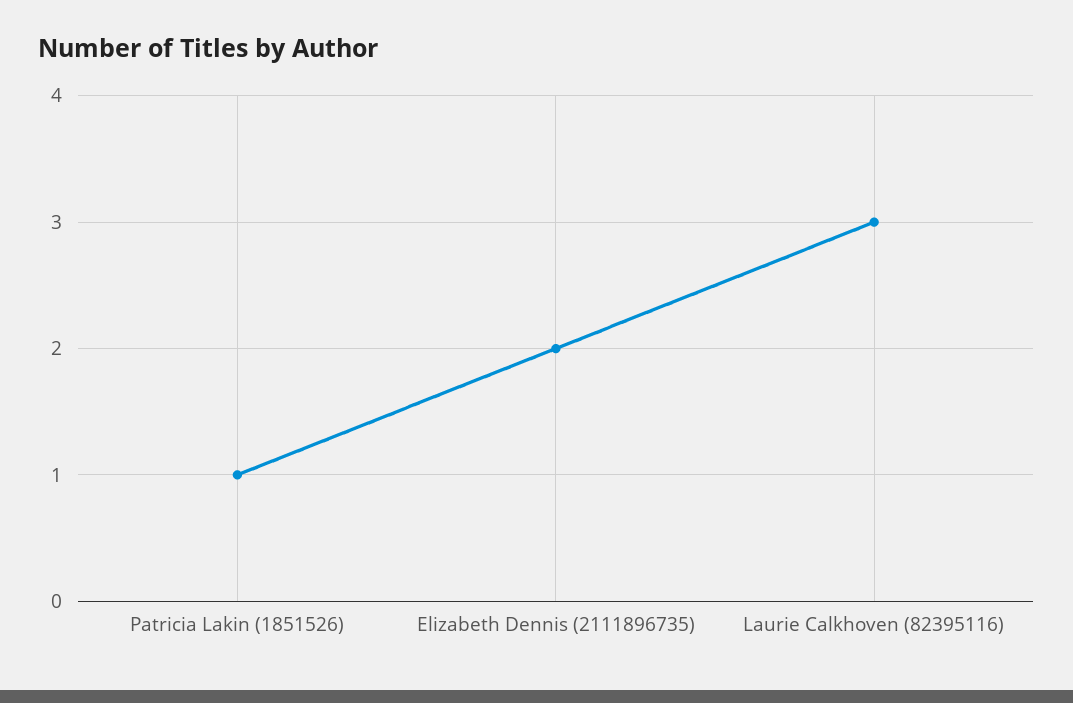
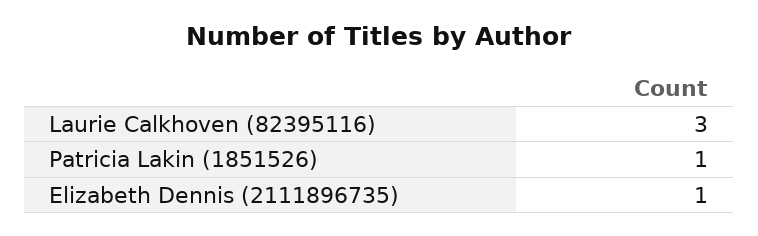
Elizabeth Dennis (2111896735): 2 -> 1

